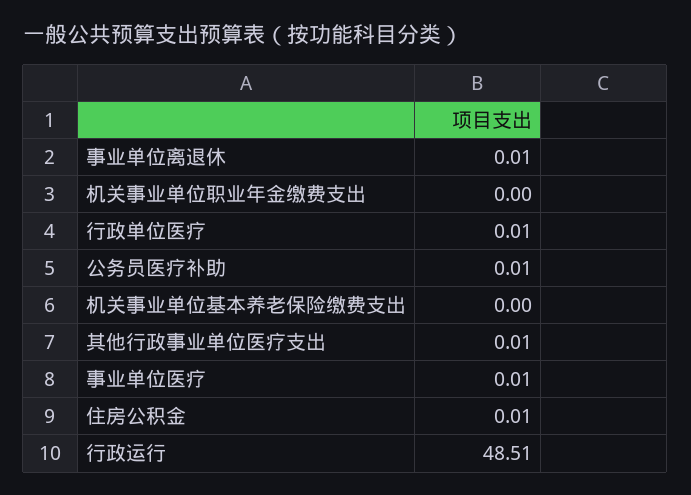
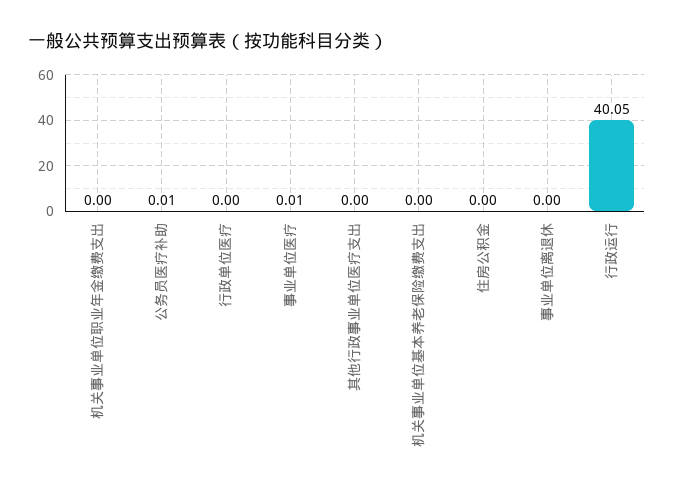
事业单位离退休: 0.01 -> 0
行政单位医疗: 0.01 -> 0
其他行政事业单位医疗支出: 0.01 -> 0
住房公积金: 0.01 -> 0
行政运行: 48.51 -> 40.05

